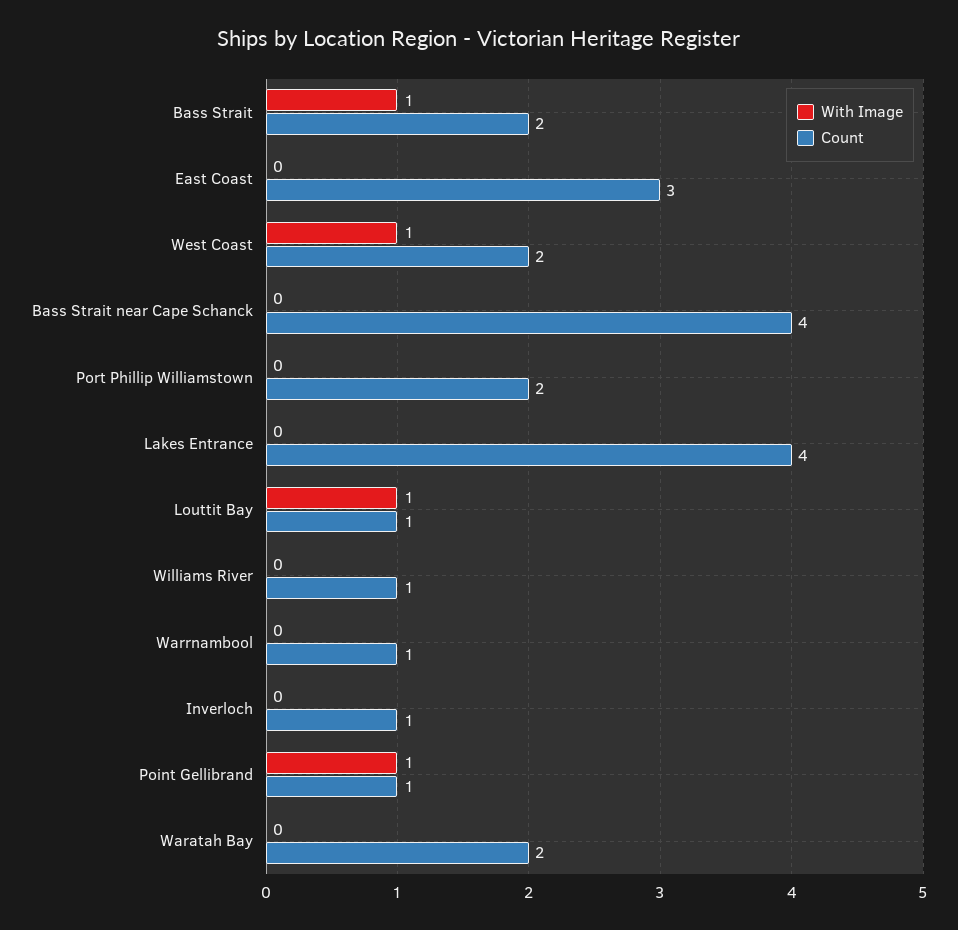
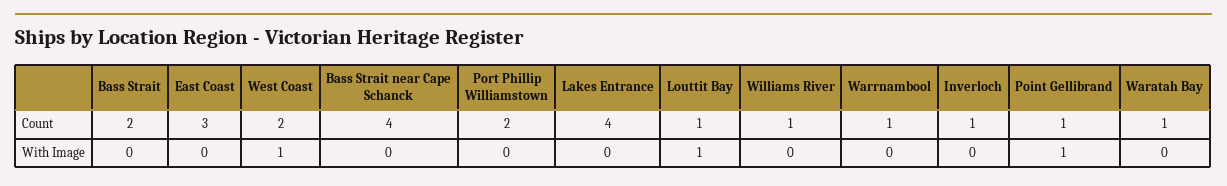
With Image, Bass Strait: 1 -> 0
Count, Waratah Bay: 2 -> 1

